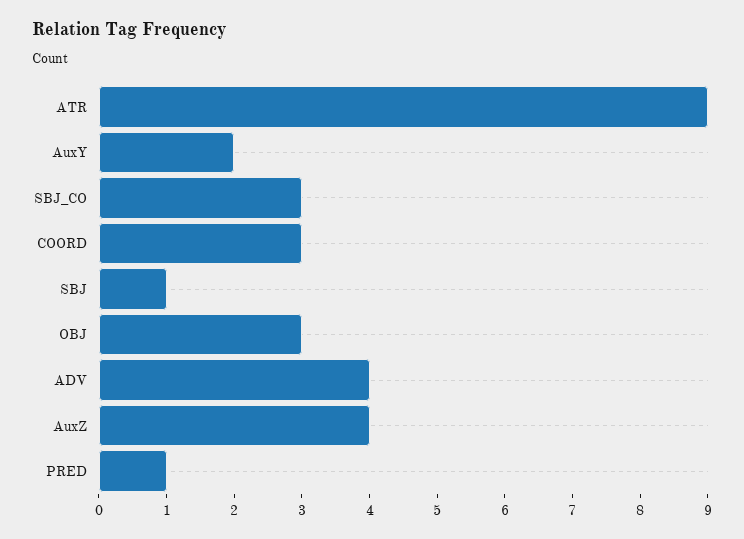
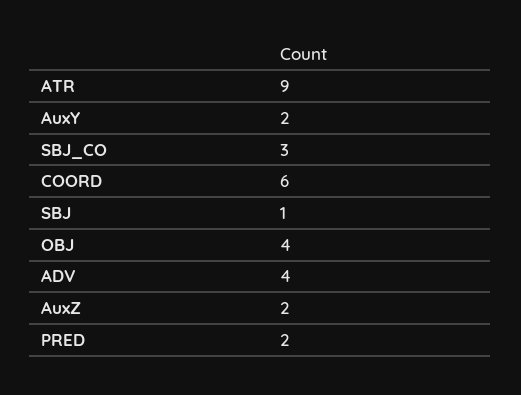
COORD: 3 -> 6
OBJ: 3 -> 4
AuxZ: 4 -> 2
PRED: 1 -> 2

